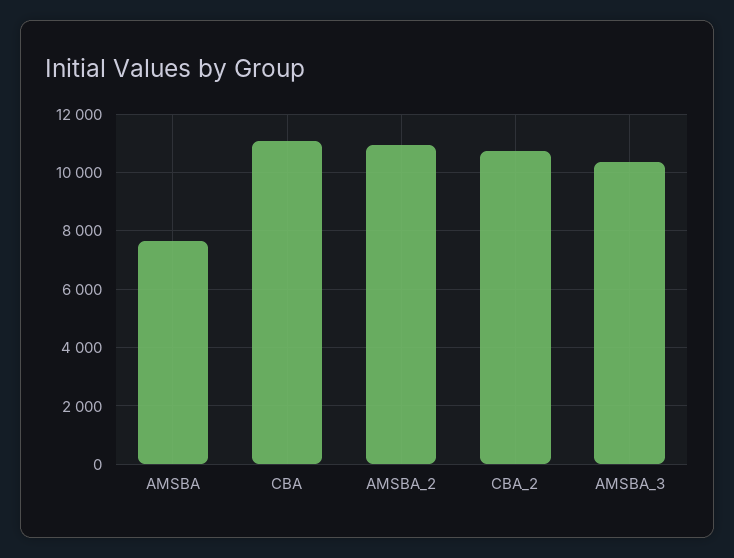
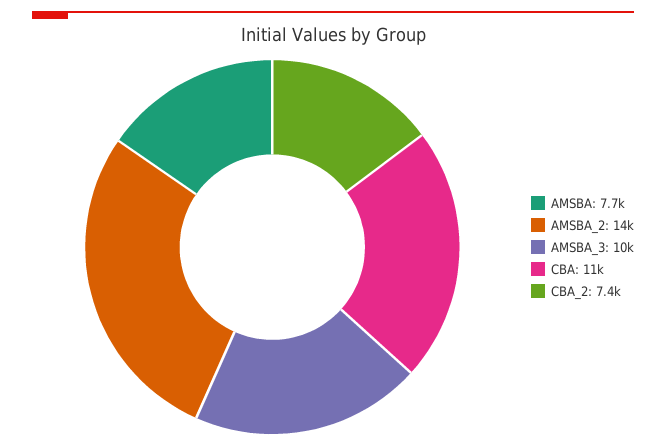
AMSBA_2: 11000 -> 14000
CBA_2: 10750 -> 7400

